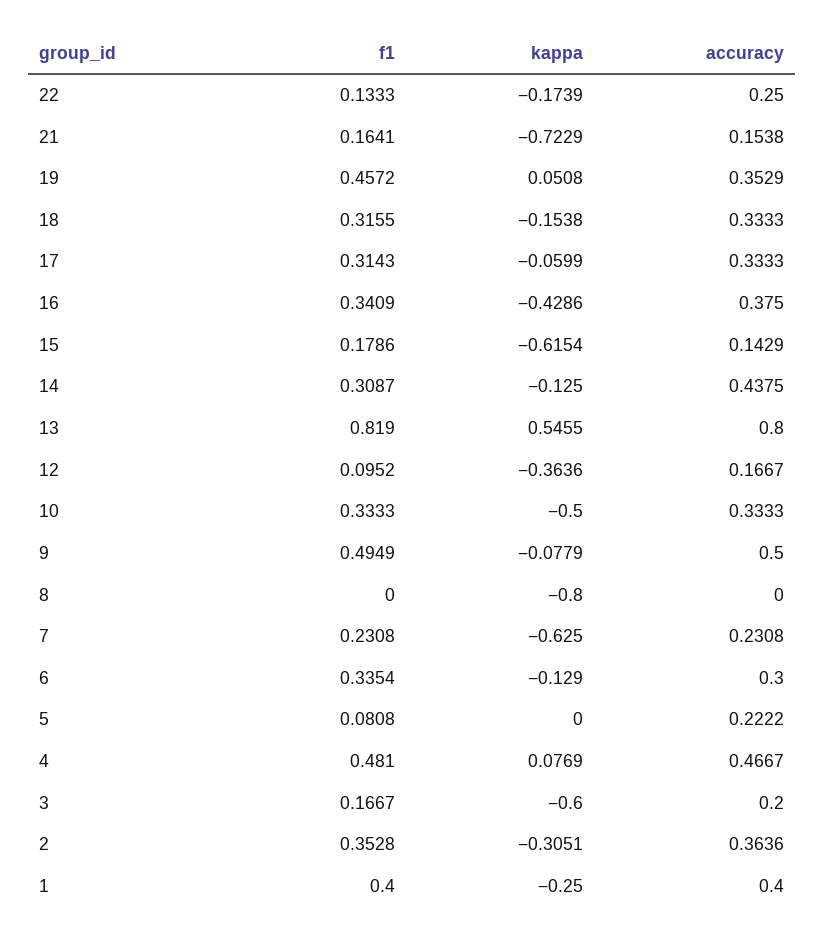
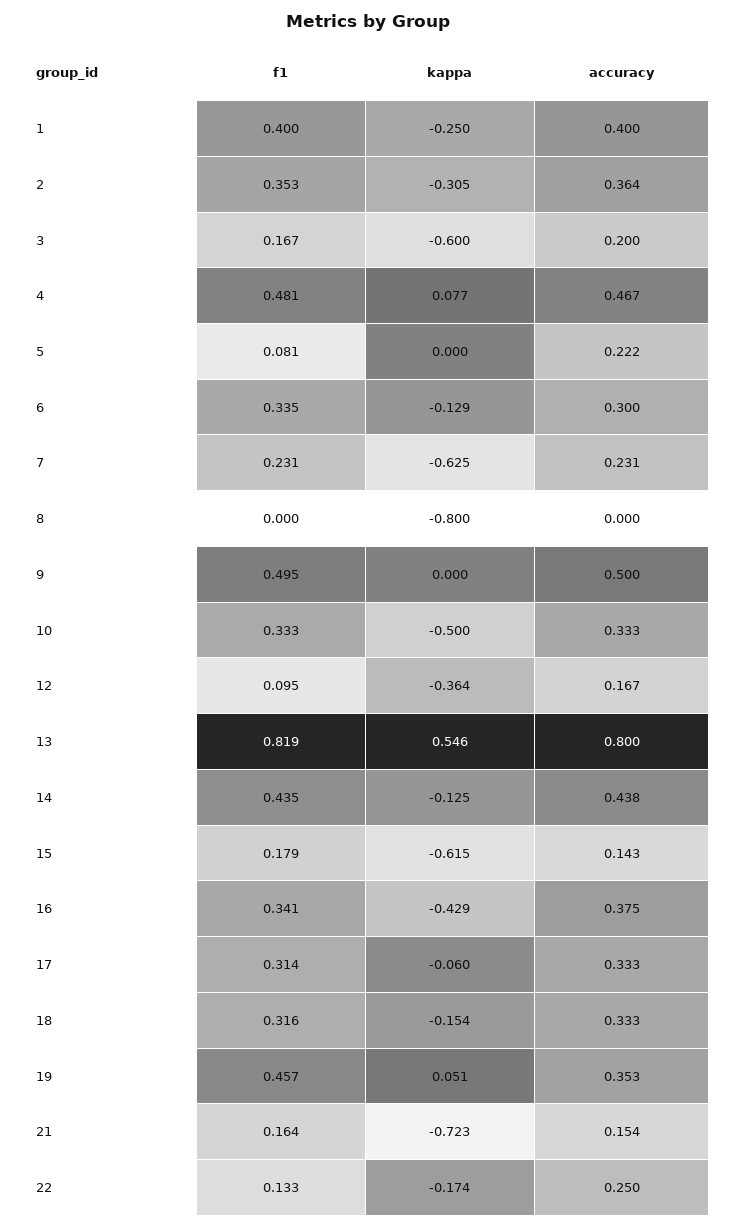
f1, 14: 0.3087 -> 0.435
kappa, 9: -0.0779 -> 0

